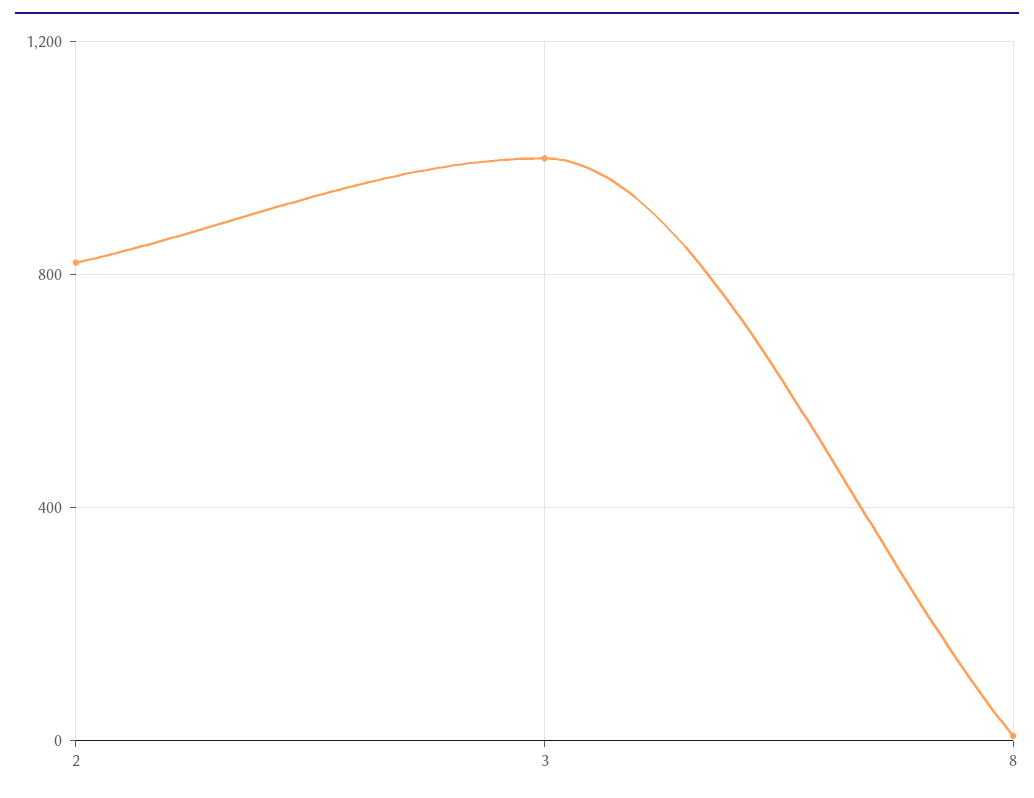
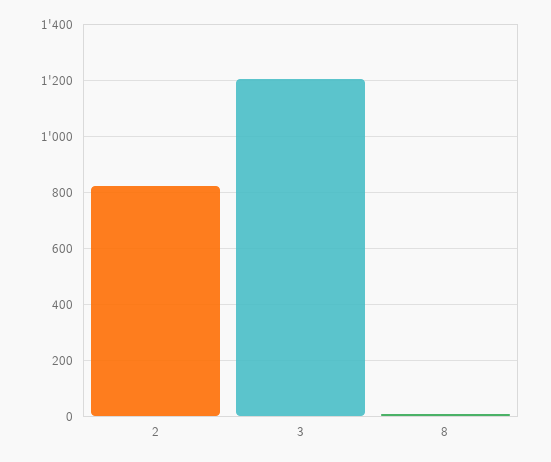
3: 1000 -> 1200

